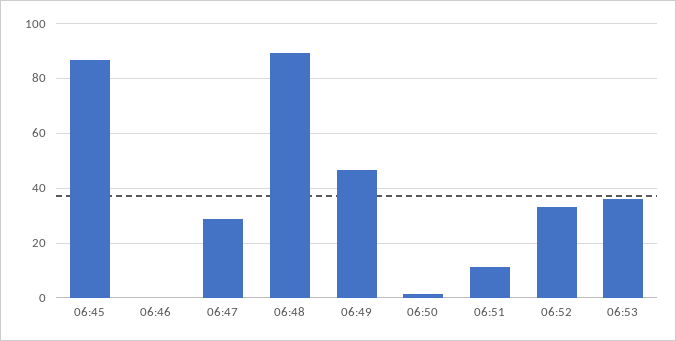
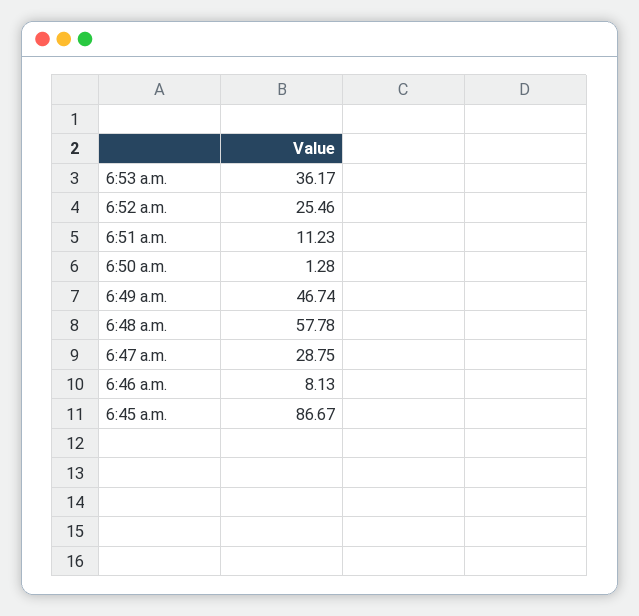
06:46: 0 -> 8.13
06:48: 90 -> 57.78
06:52: 32.5 -> 25.46

